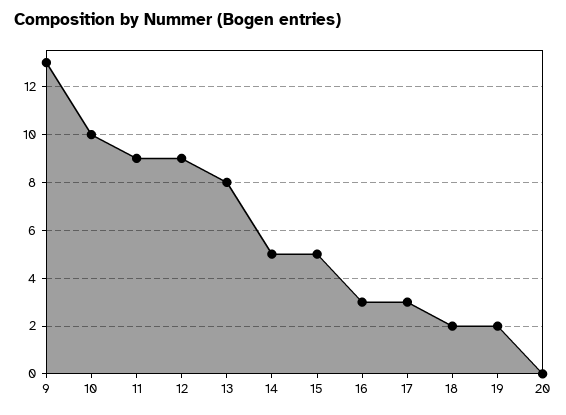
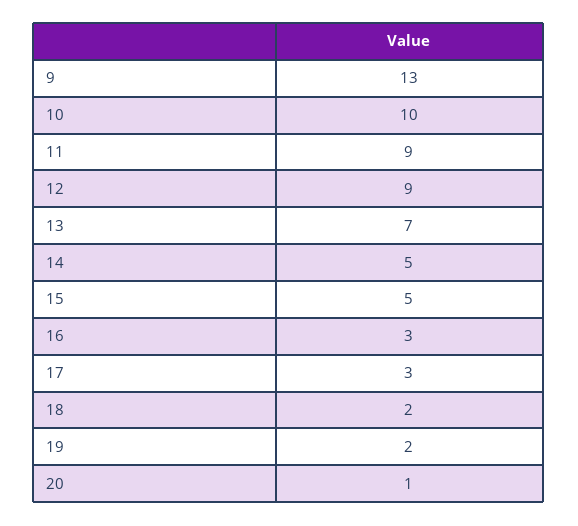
13: 8 -> 7
20: 0 -> 1

